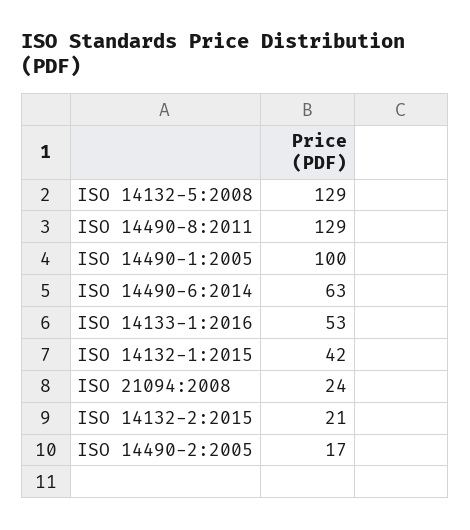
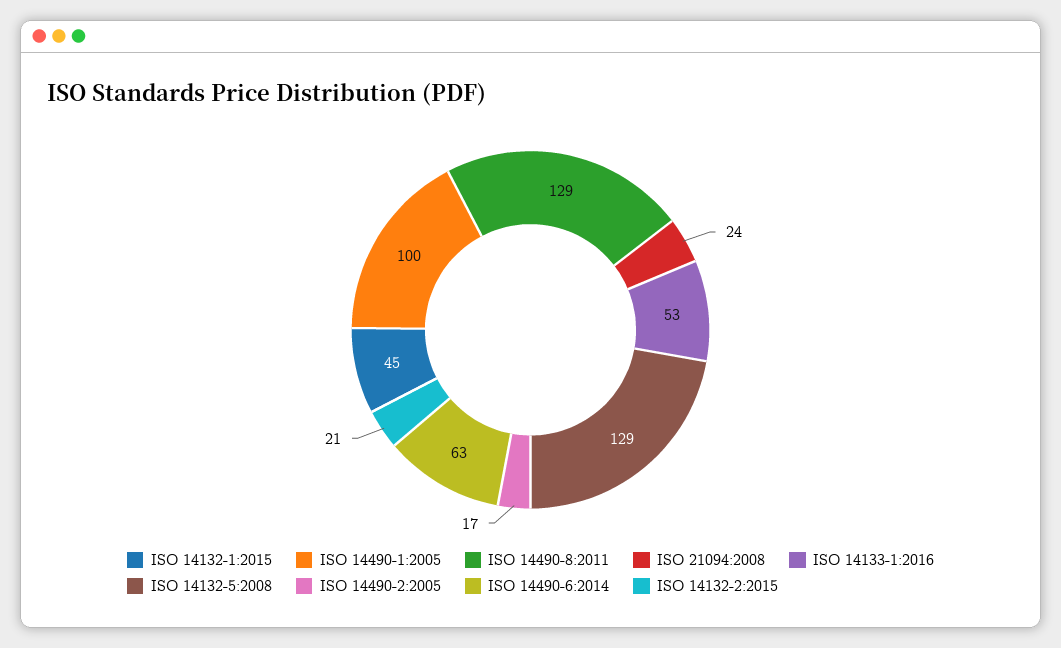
ISO 14132-1:2015: 42 -> 45

